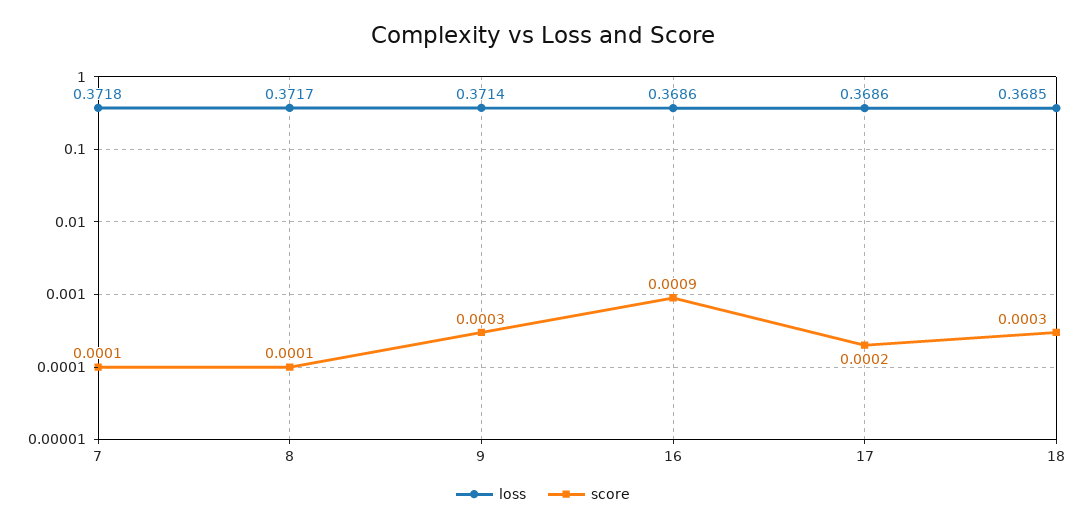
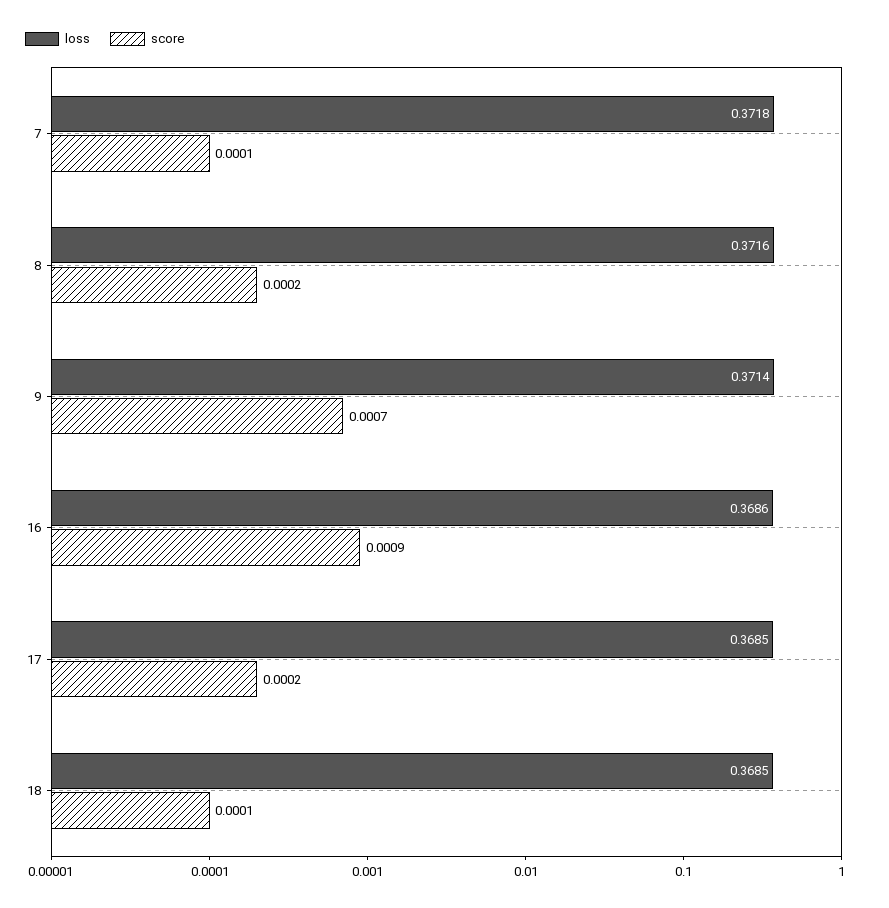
loss, 8: 0.3717 -> 0.3716
score, 8: 0.0001 -> 0.0002
score, 9: 0.0003 -> 0.0007
loss, 17: 0.3686 -> 0.3685
score, 18: 0.0003 -> 0.0001

